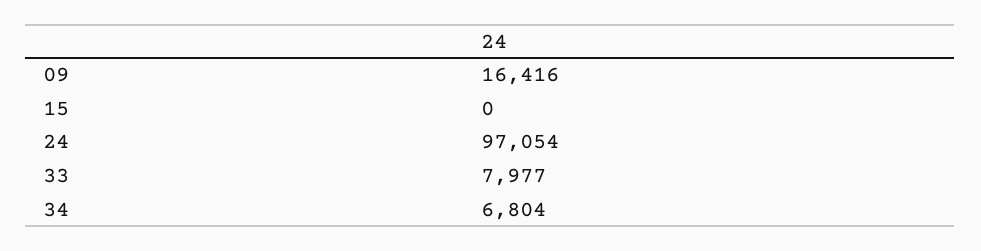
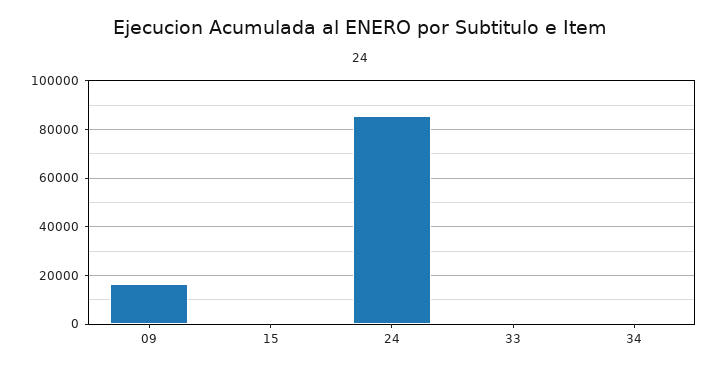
24: 97054 -> 85000
33: 7977 -> 0
34: 6804 -> 0

